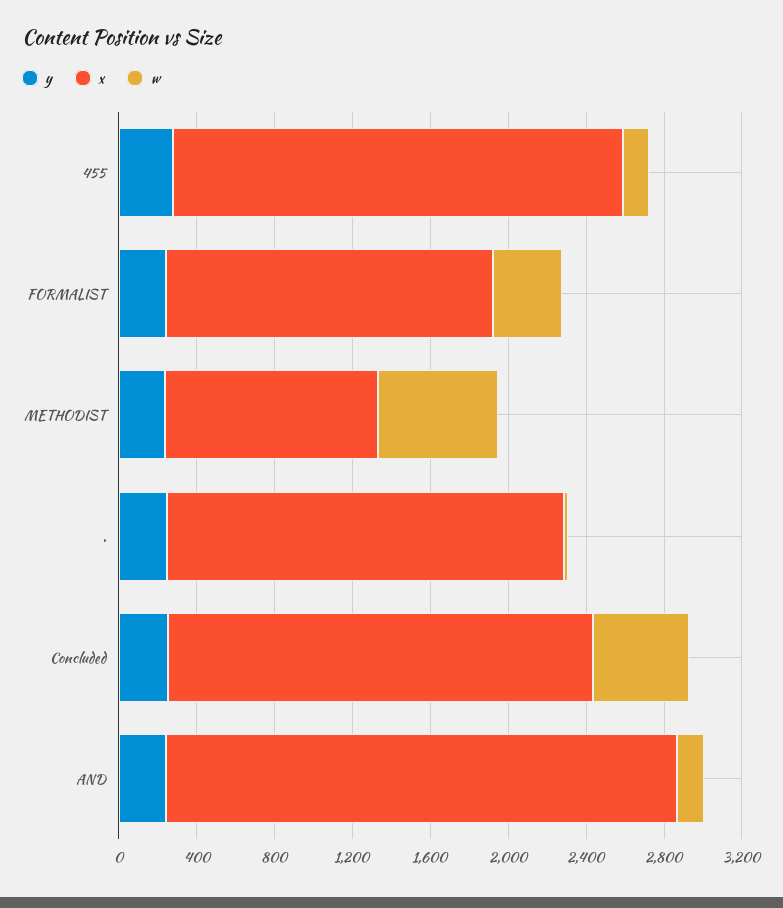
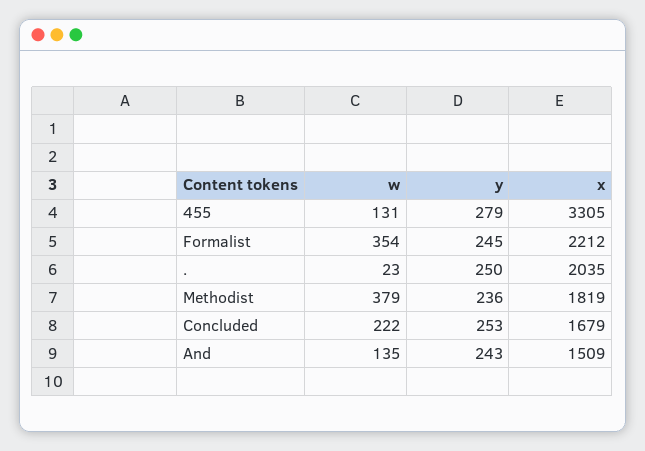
x, 455: 2300 -> 3305
x, FORMALIST: 1700 -> 2212
x, METHODIST: 1100 -> 1819
w, METHODIST: 600 -> 379
x, Concluded: 2200 -> 1679
w, Concluded: 500 -> 222
x, AND: 2600 -> 1509

